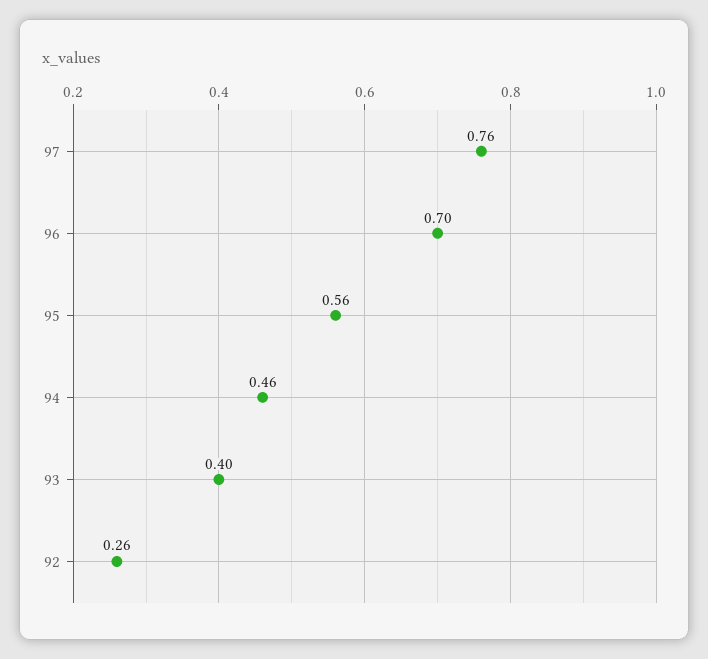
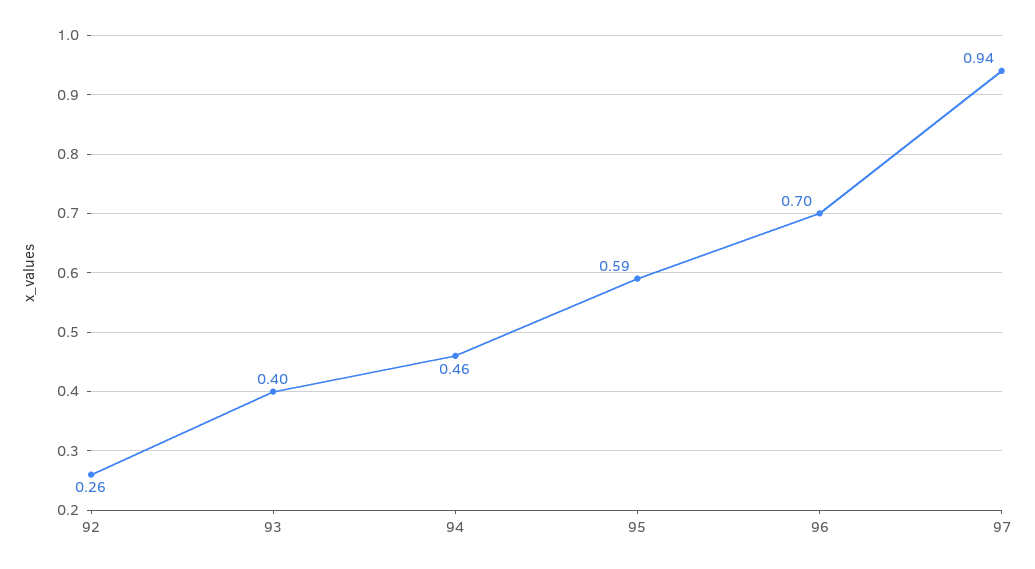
97: 0.76 -> 0.94
95: 0.56 -> 0.59

